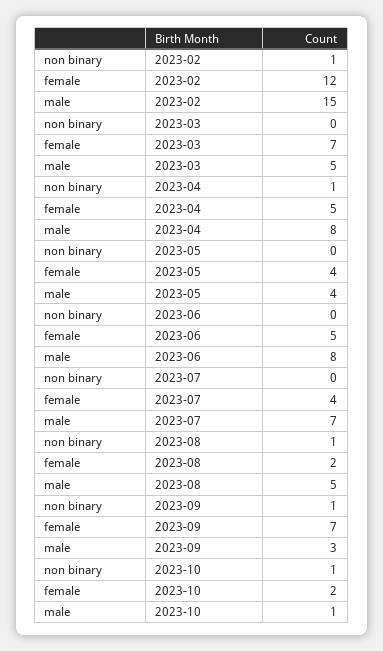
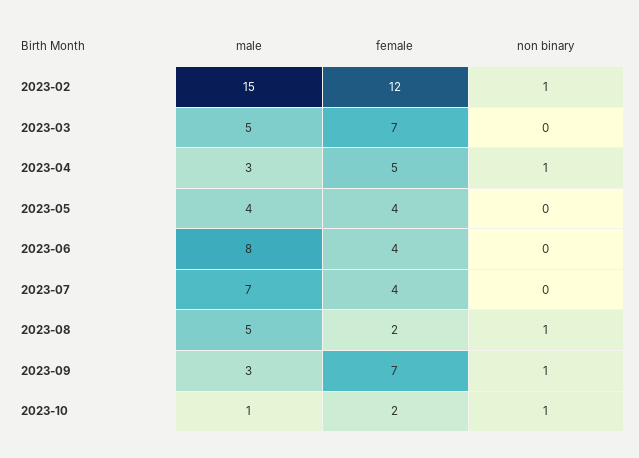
male, 2023-04: 8 -> 3
female, 2023-06: 5 -> 4

